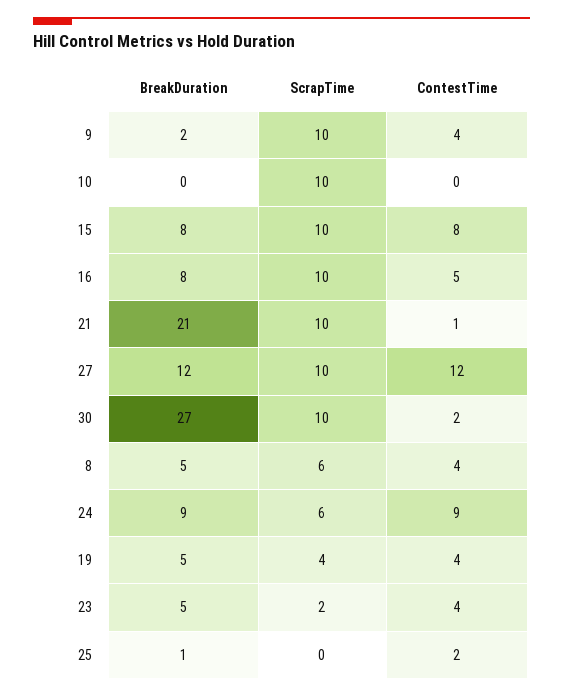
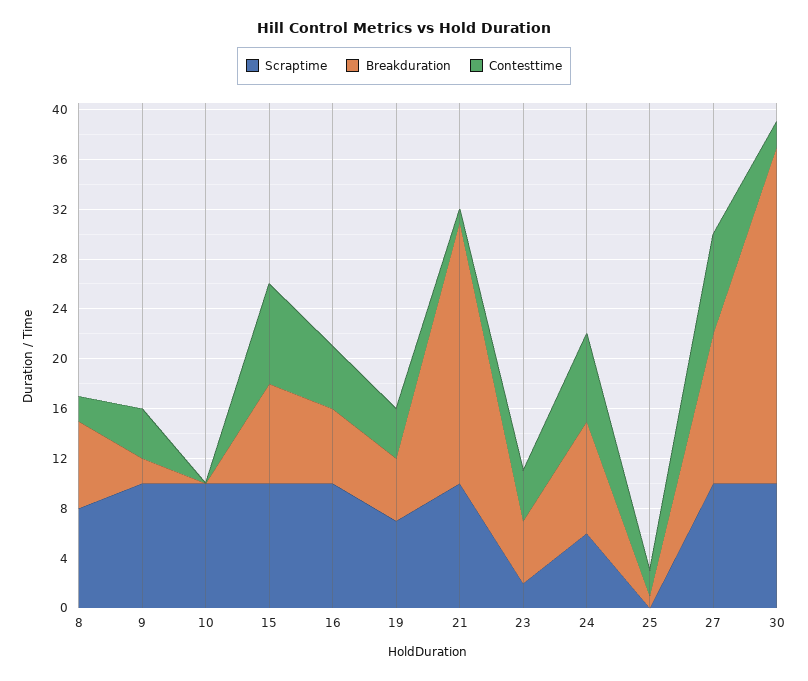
BreakDuration, 16: 8 -> 6
ContestTime, 27: 12 -> 8
BreakDuration, 8: 5 -> 7
ScrapTime, 8: 6 -> 8
ContestTime, 8: 4 -> 2
ContestTime, 24: 9 -> 7
ScrapTime, 19: 4 -> 7

